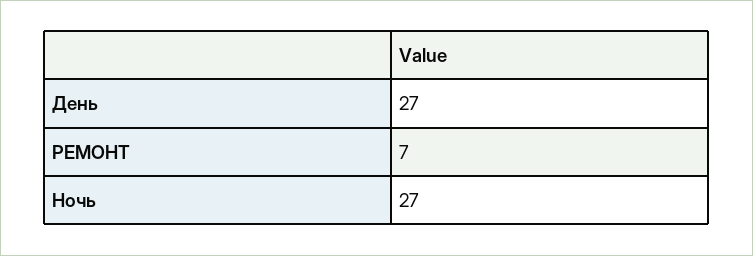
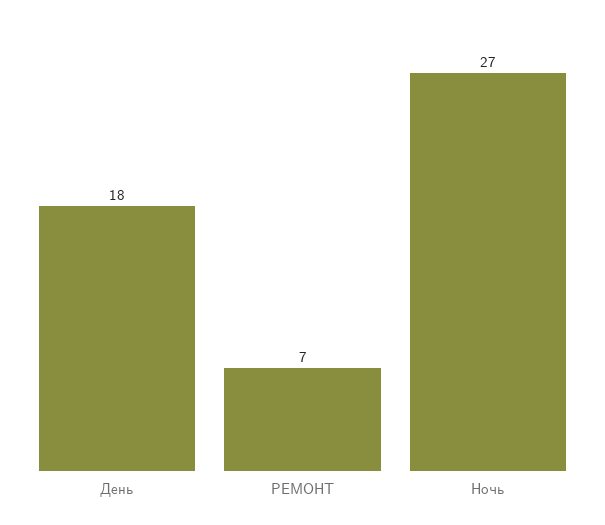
День: 27 -> 18

